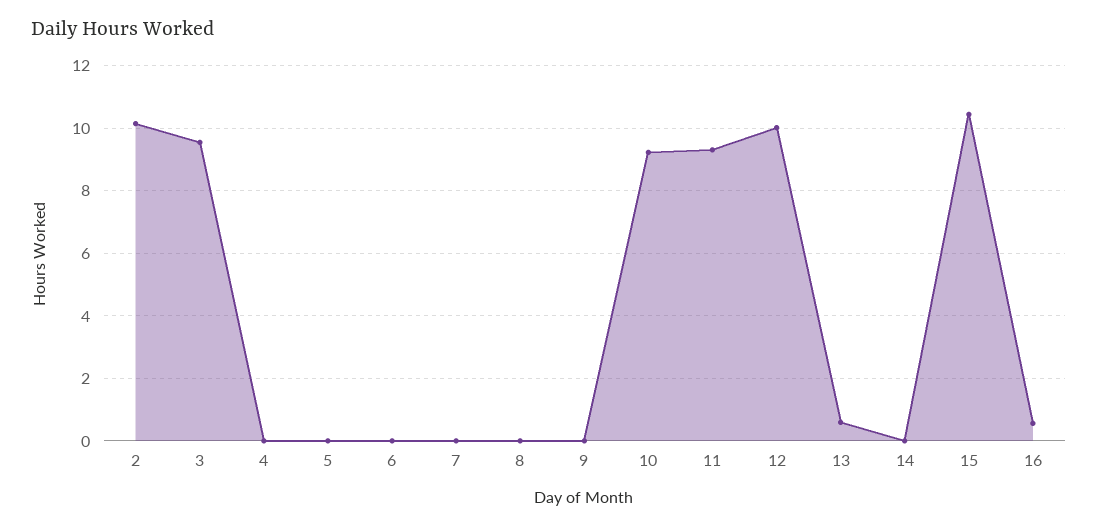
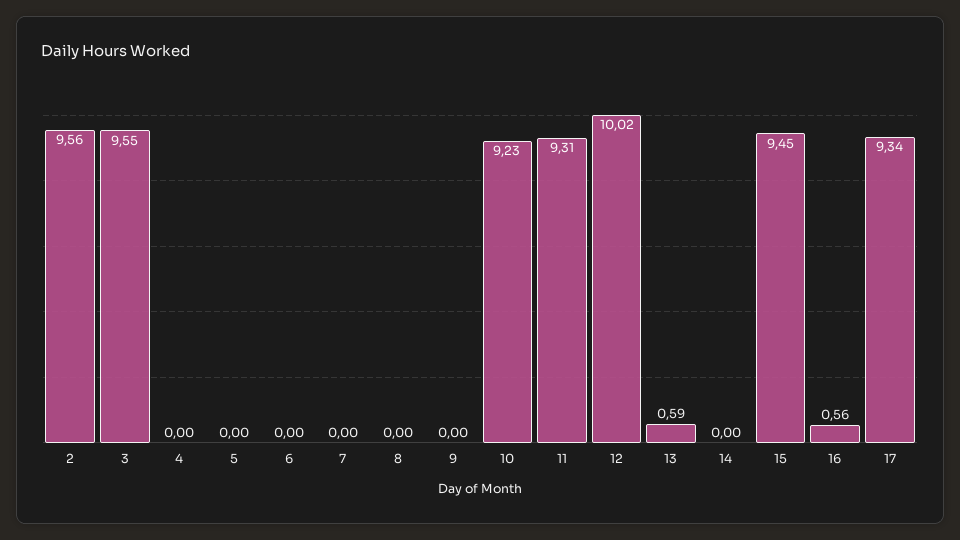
2: 10.2 -> 9.56
15: 10.4 -> 9.45
17: none -> 9.34

